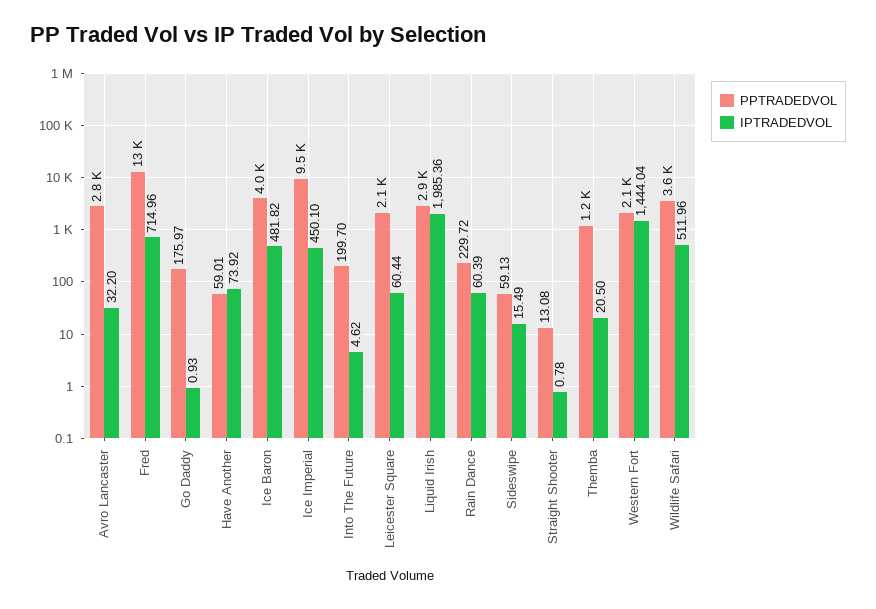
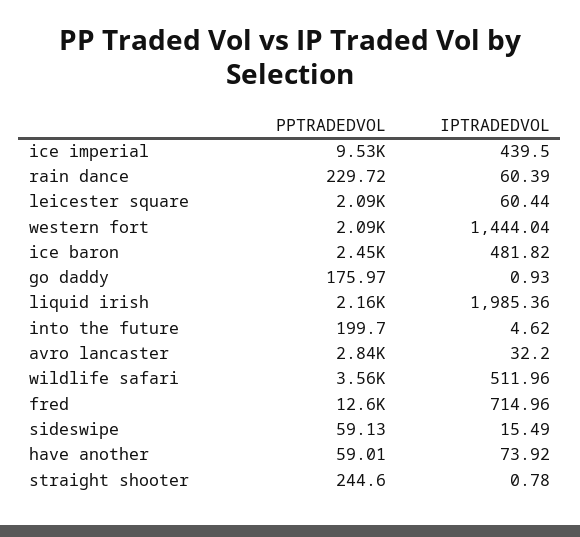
PPTRADEDVOL, Ice Baron: 4000 -> 2450
IPTRADEDVOL, Ice Imperial: 450.1 -> 439.5
PPTRADEDVOL, Liquid Irish: 2900 -> 2160
PPTRADEDVOL, Straight Shooter: 13.08 -> 244.6
PPTRADEDVOL, Themba: 1200 -> none
IPTRADEDVOL, Themba: 20.5 -> none

